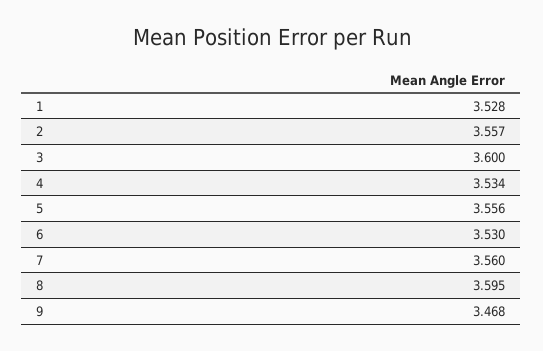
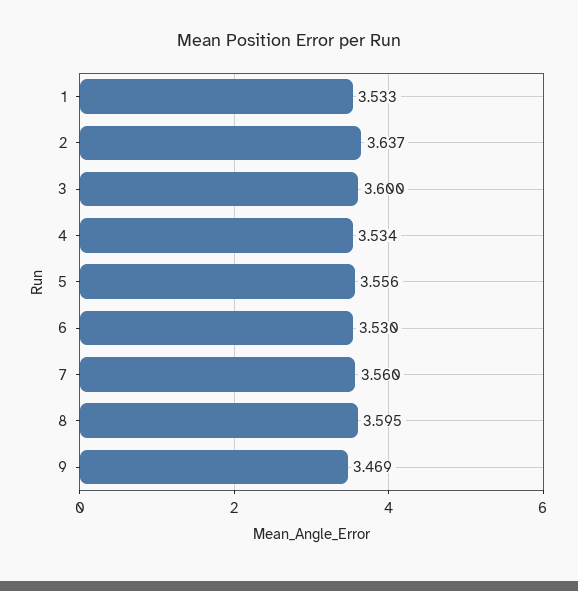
1: 3.528 -> 3.533
2: 3.557 -> 3.637
9: 3.468 -> 3.469

